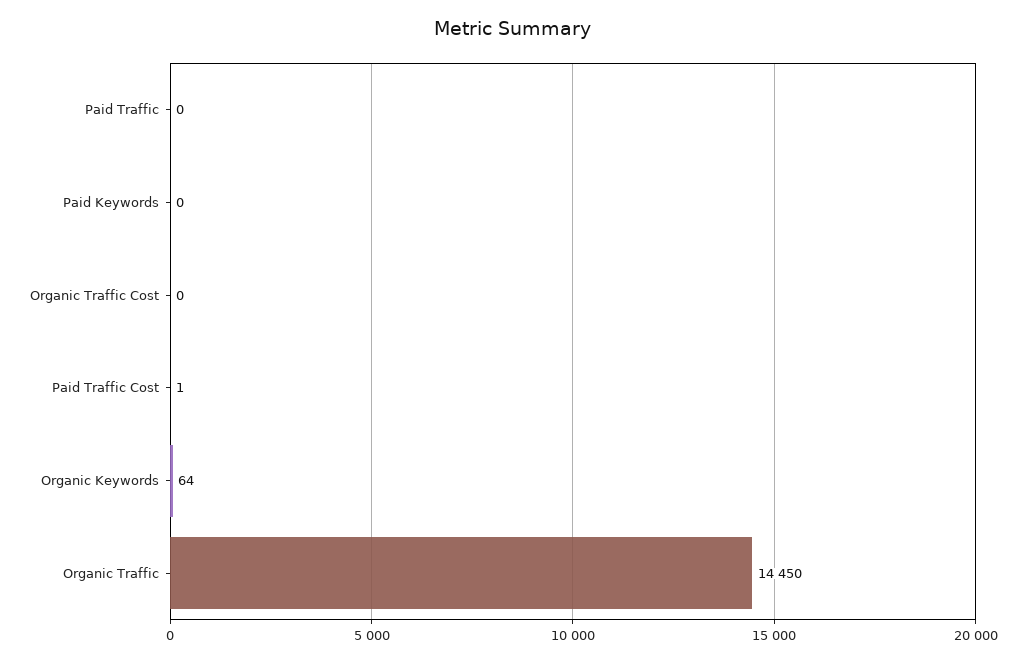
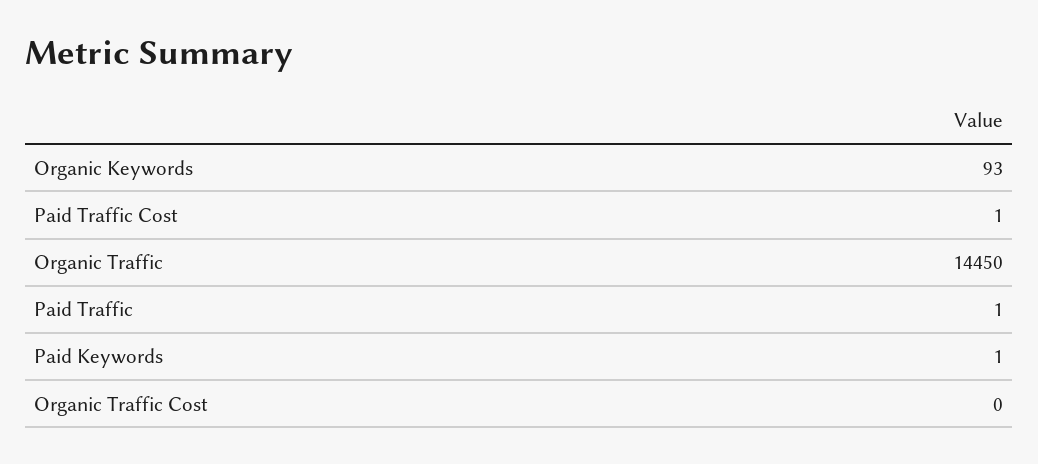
Paid Traffic: 0 -> 1
Paid Keywords: 0 -> 1
Organic Keywords: 64 -> 93

